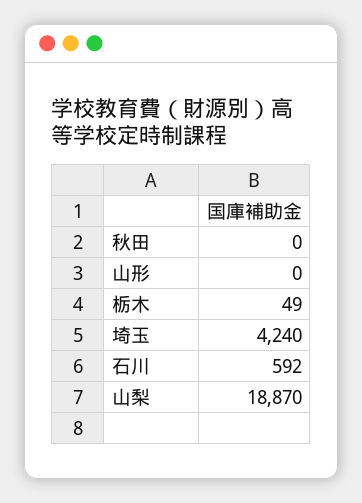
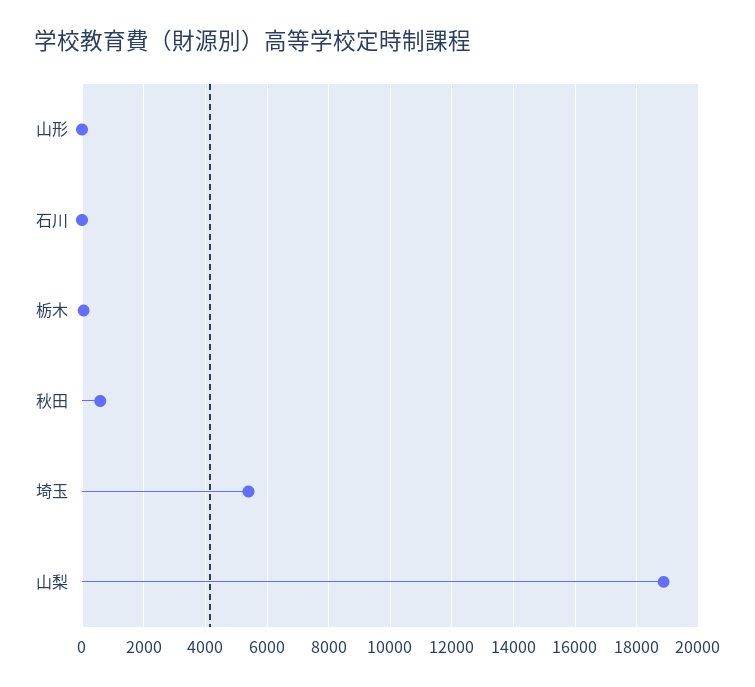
秋田: 0 -> 600
埼玉: 4240 -> 5400
石川: 592 -> 0

